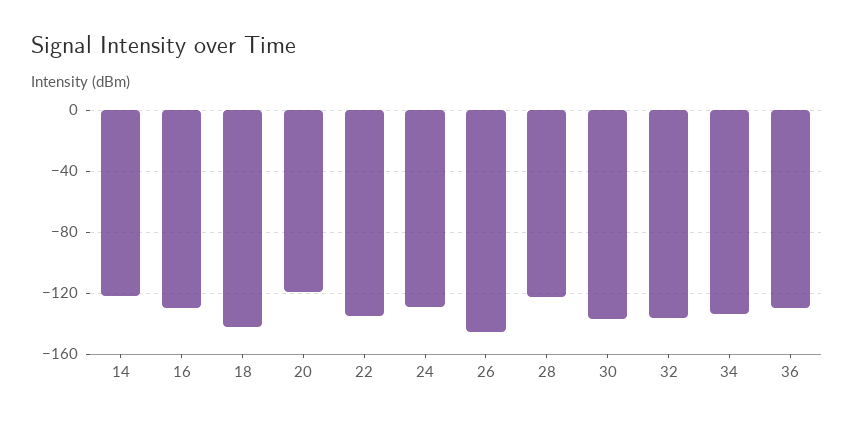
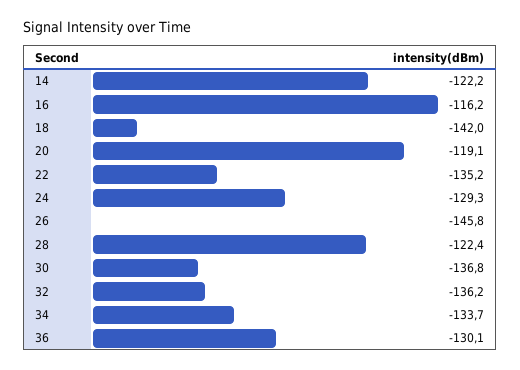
16: -130 -> -116.2

